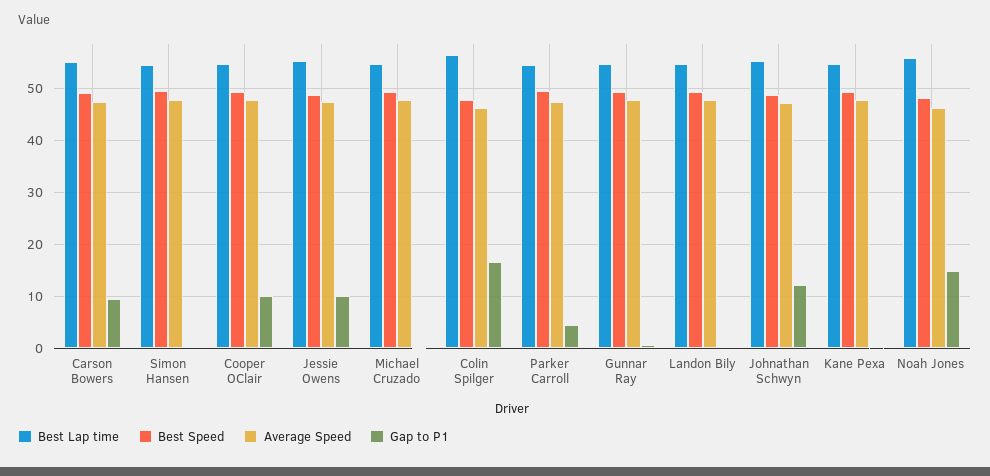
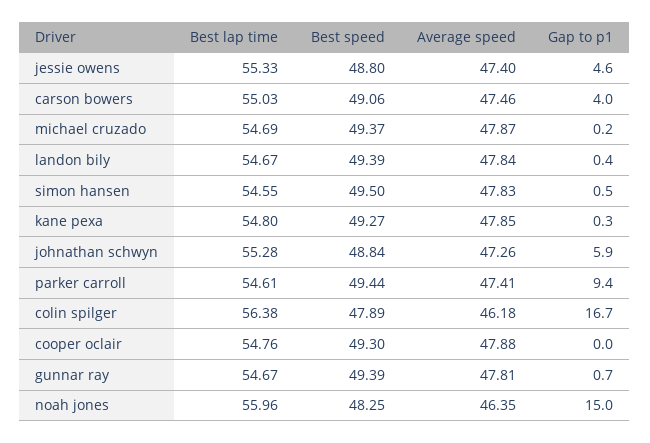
Gap to P1, Carson Bowers: 10 -> 4
Gap to P1, Cooper OClair: 10 -> 0
Gap to P1, Jessie Owens: 10 -> 4.6
Gap to P1, Parker Carroll: 4 -> 9.4
Gap to P1, Johnathan Schwyn: 12 -> 5.9

